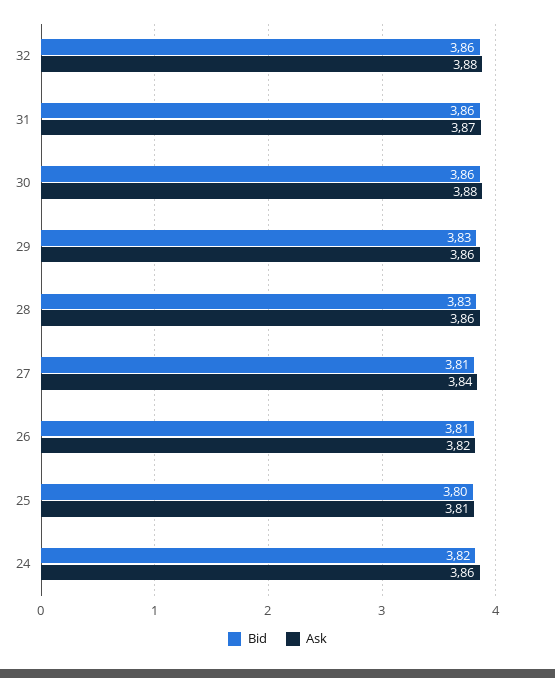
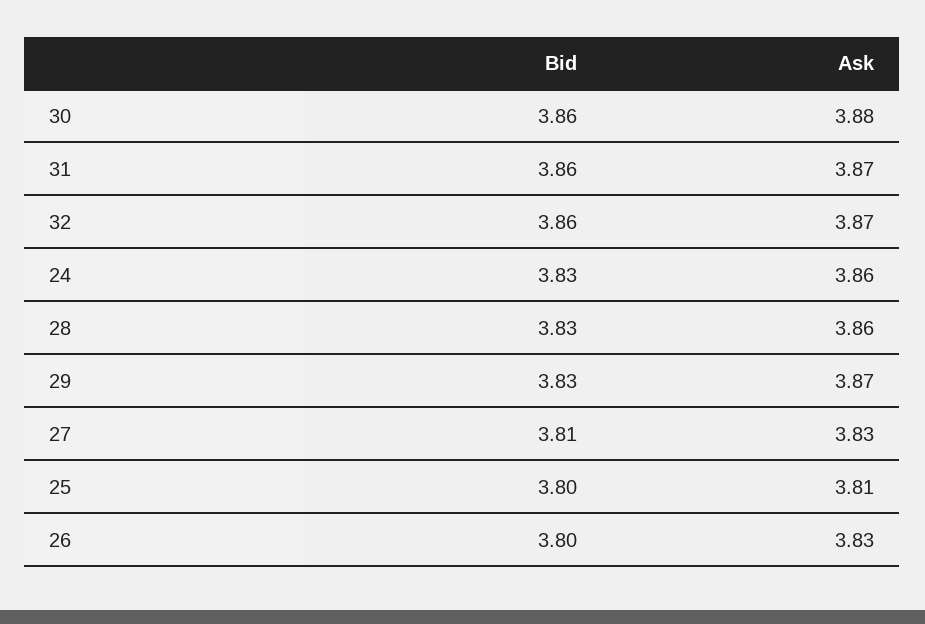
Ask, 32: 3.88 -> 3.87
Ask, 29: 3.86 -> 3.87
Ask, 27: 3.84 -> 3.83
Bid, 26: 3.81 -> 3.8
Ask, 26: 3.82 -> 3.83
Bid, 24: 3.82 -> 3.83

